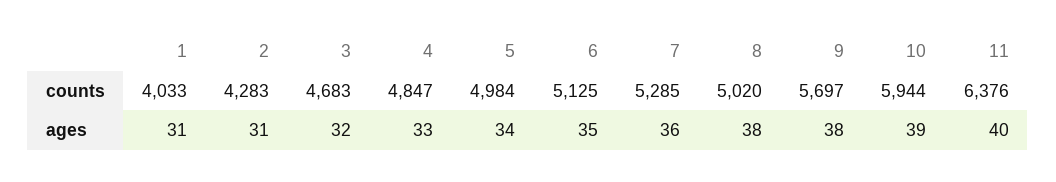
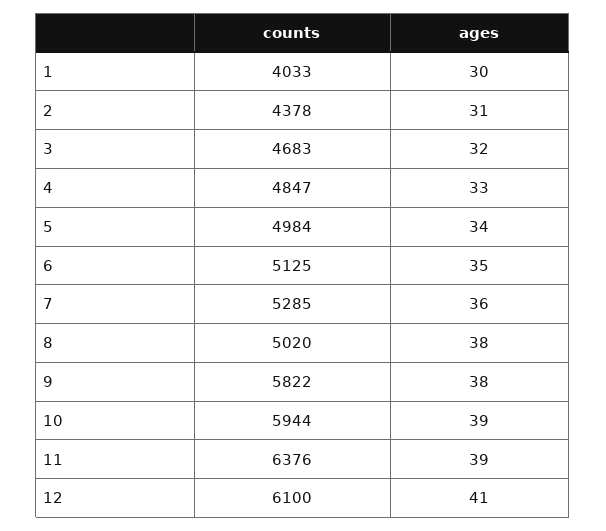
2, counts: 4283 -> 4378
9, counts: 5697 -> 5822
1, ages: 31 -> 30
11, ages: 40 -> 39
12, counts: none -> 6100
12, ages: none -> 41

